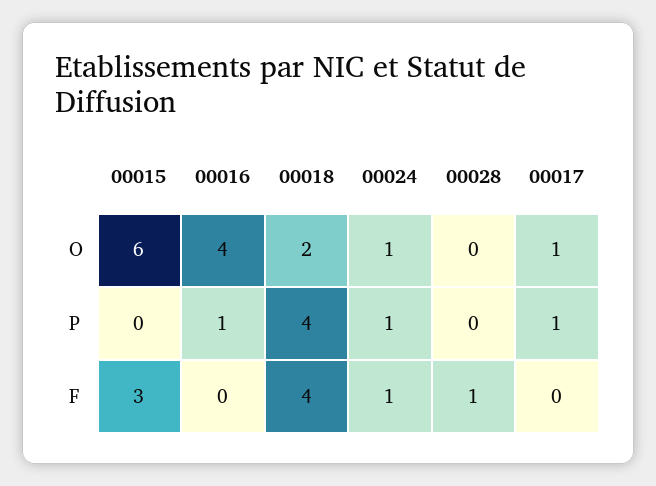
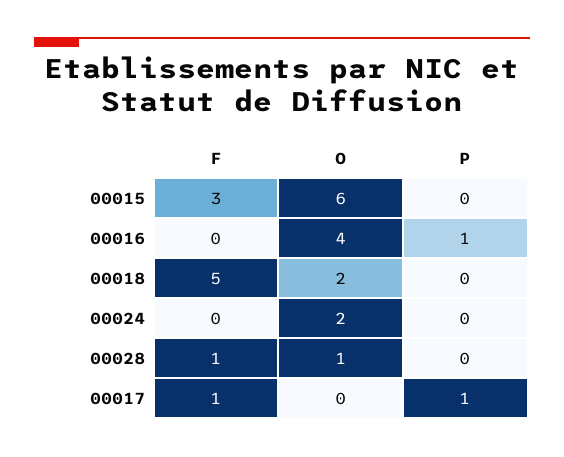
00024, O: 1 -> 2
00028, O: 0 -> 1
00017, O: 1 -> 0
00018, P: 4 -> 0
00024, P: 1 -> 0
00018, F: 4 -> 5
00024, F: 1 -> 0
00017, F: 0 -> 1

